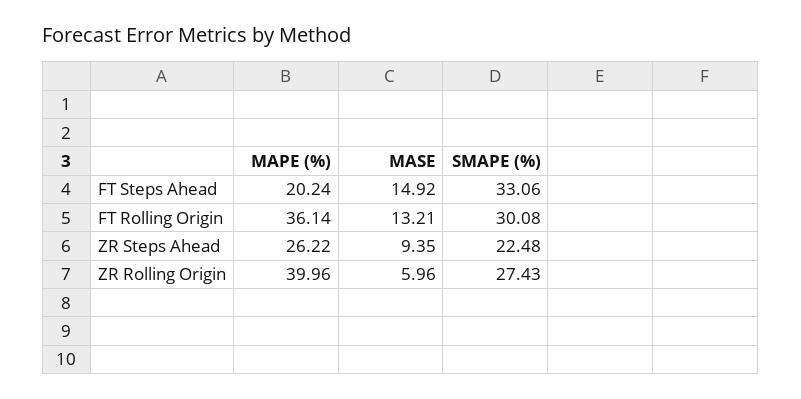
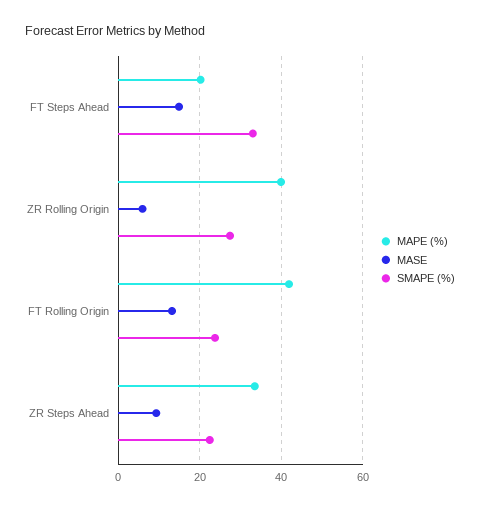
MAPE (%), FT Rolling Origin: 36.14 -> 42
SMAPE (%), FT Rolling Origin: 30.08 -> 24
MAPE (%), ZR Steps Ahead: 26.22 -> 34

